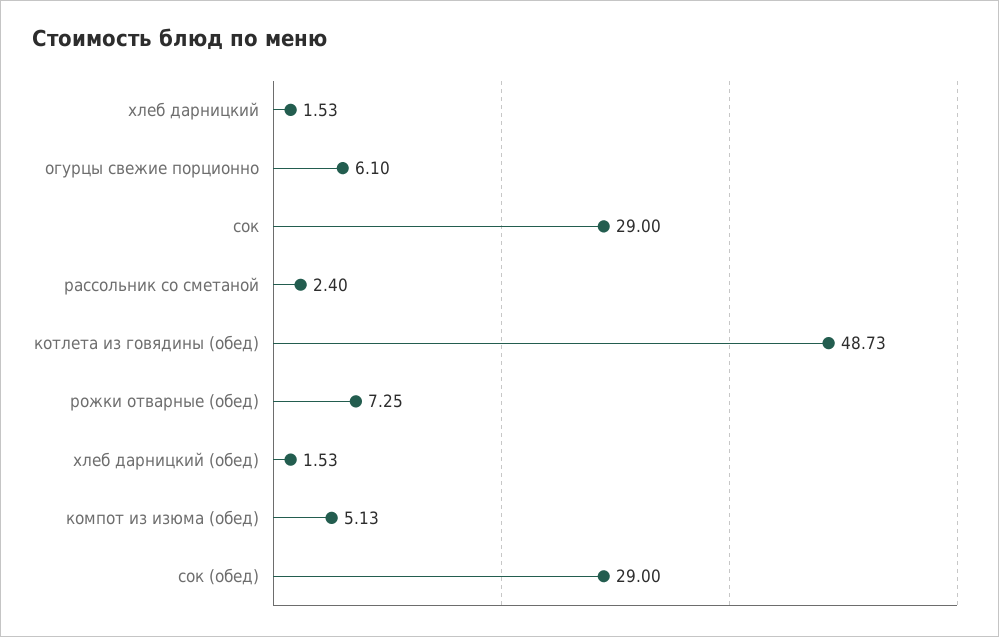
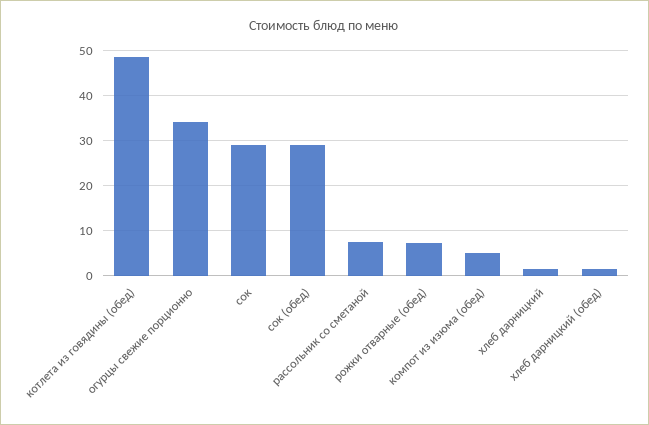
огурцы свежие порционно: 6.1 -> 34
рассольник со сметаной: 2.4 -> 8

